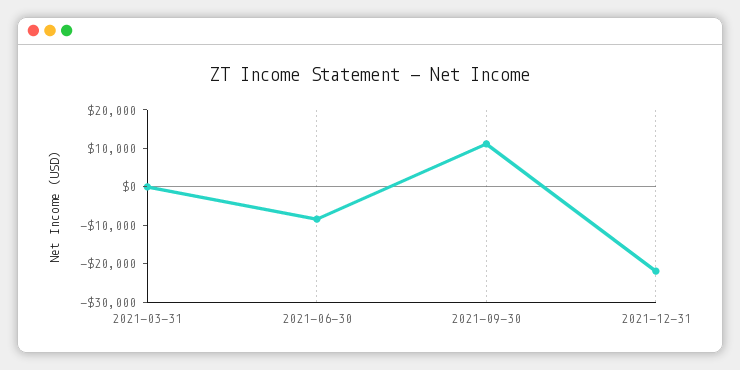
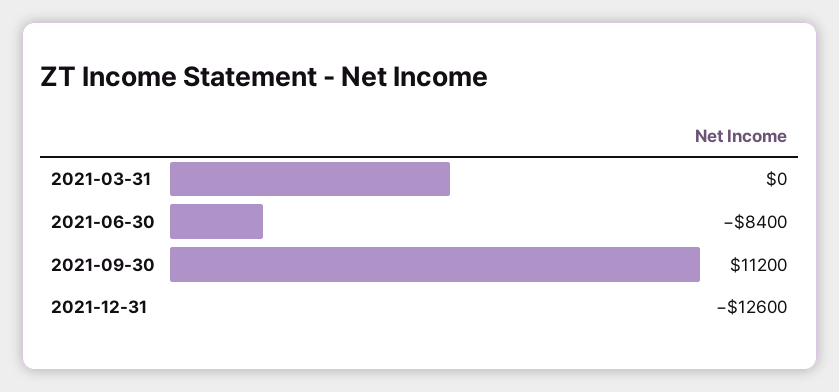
2021-12-31: -22500 -> -12600

